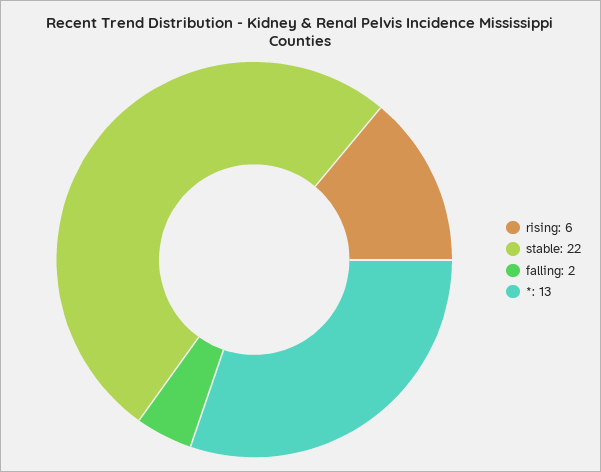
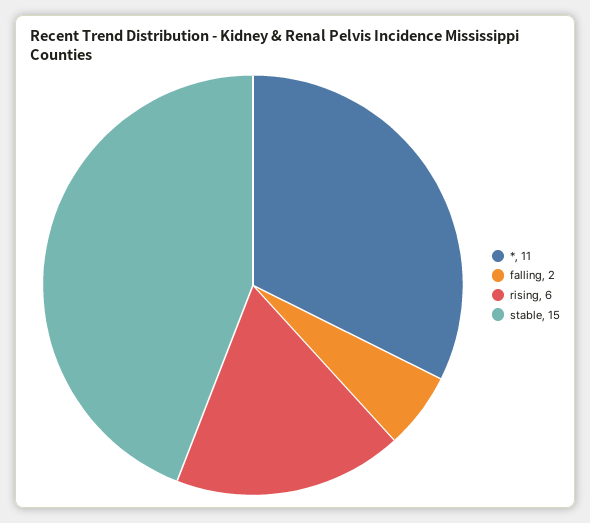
stable: 22 -> 15
*: 13 -> 11

